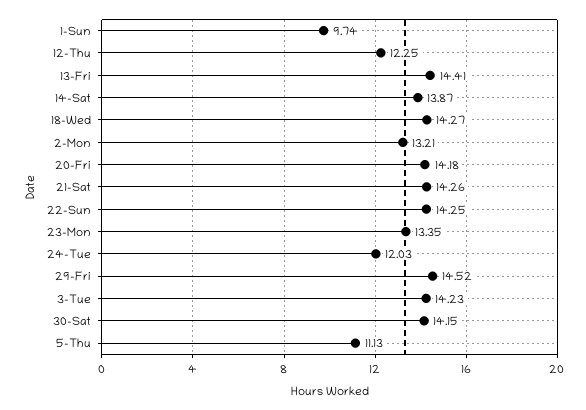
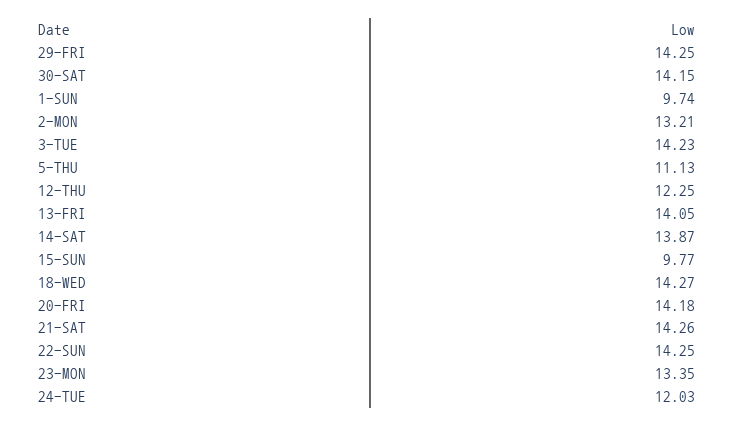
13-Fri: 14.41 -> 14.05
29-Fri: 14.52 -> 14.25
15-SUN: none -> 9.77

